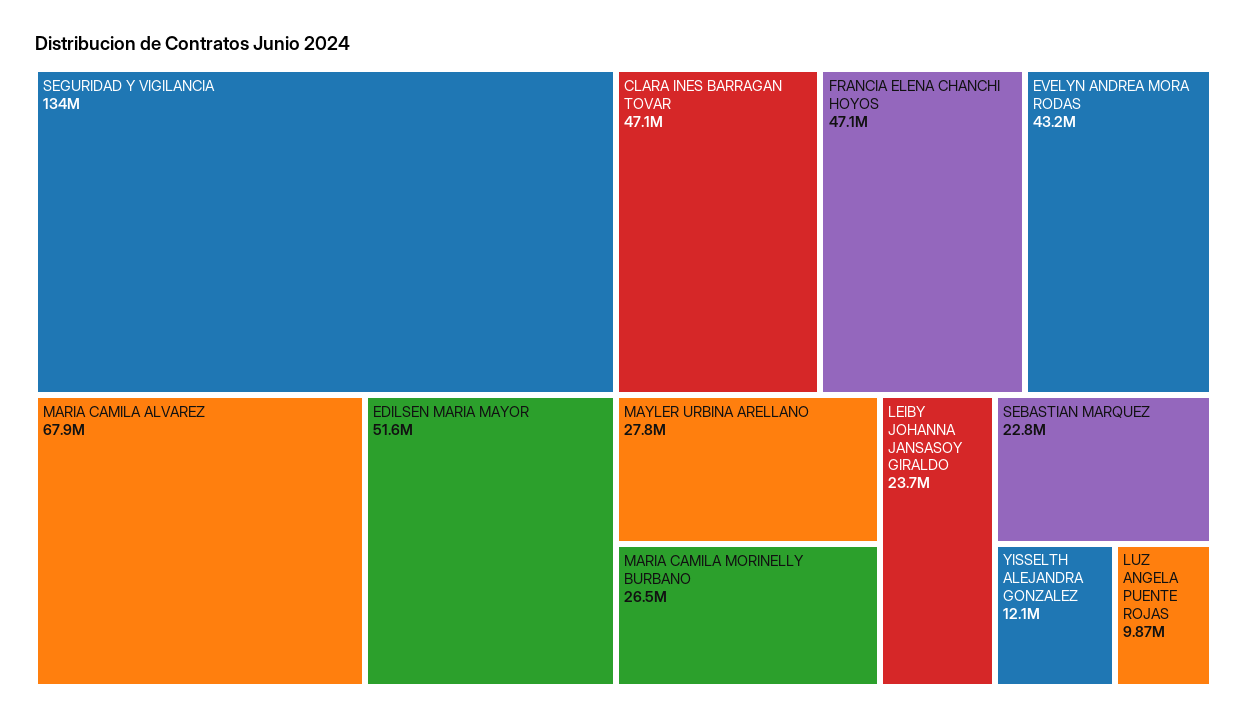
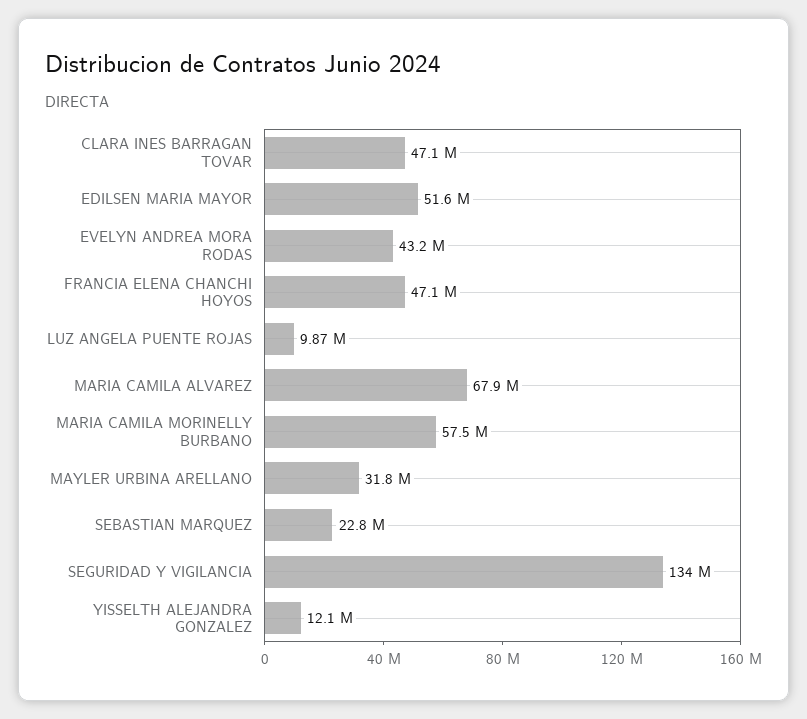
MAYLER URBINA ARELLANO: 27800000 -> 31800000
MARIA CAMILA MORINELLY BURBANO: 26500000 -> 57500000
LEIBY JOHANNA JANSASOY GIRALDO: 23700000 -> none

